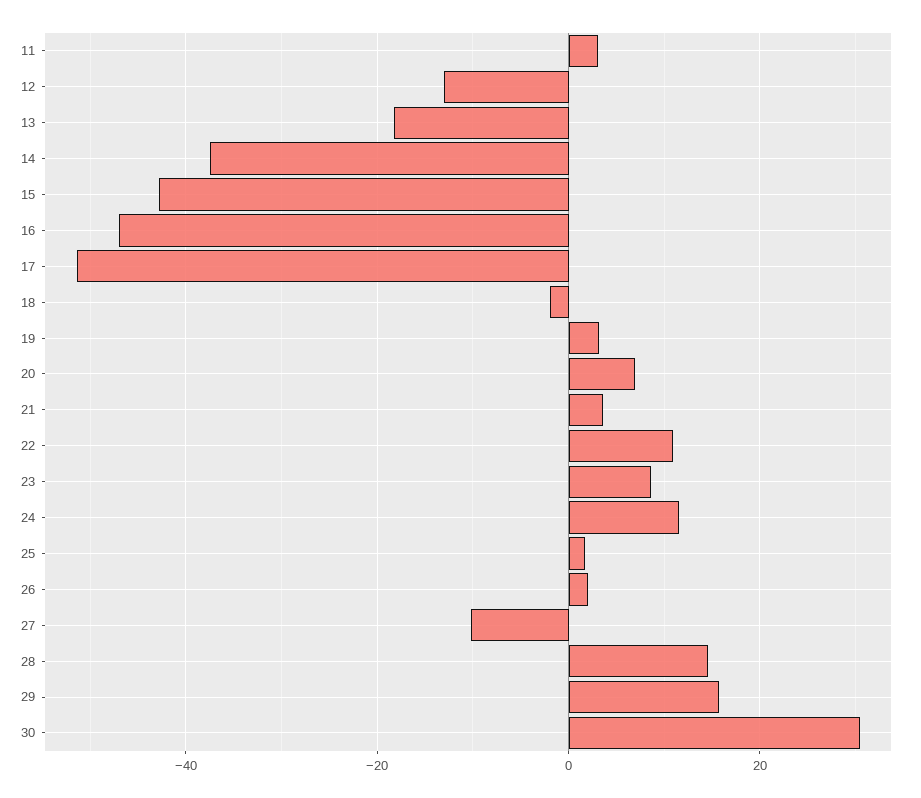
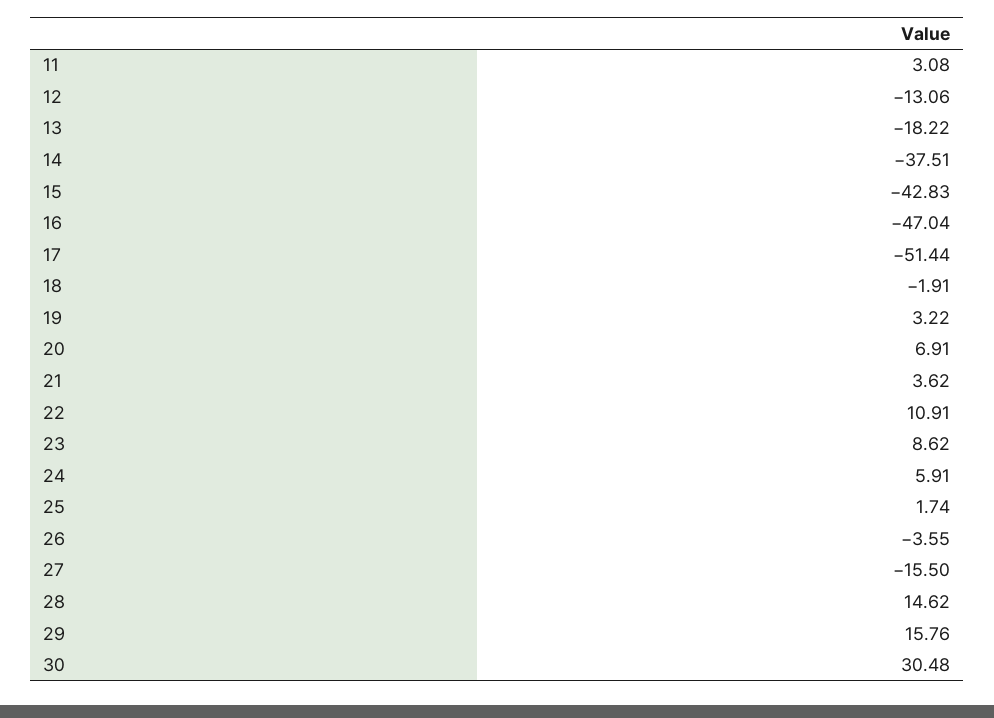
24: 12 -> 5.91
26: 2 -> -3.55
27: -10 -> -15.5

